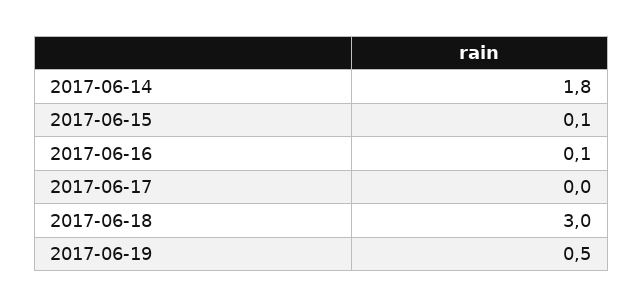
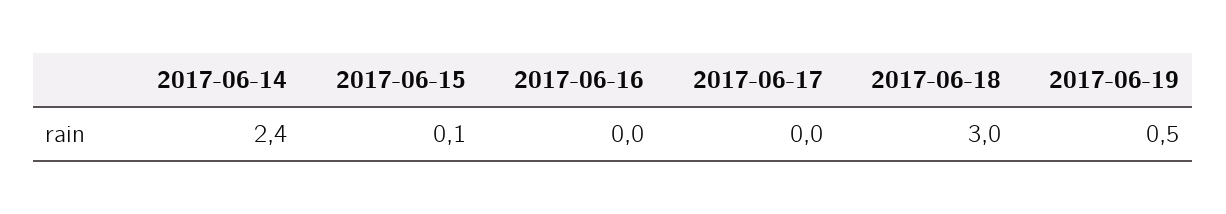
2017-06-14: 1.8 -> 2.4
2017-06-16: 0.1 -> 0

